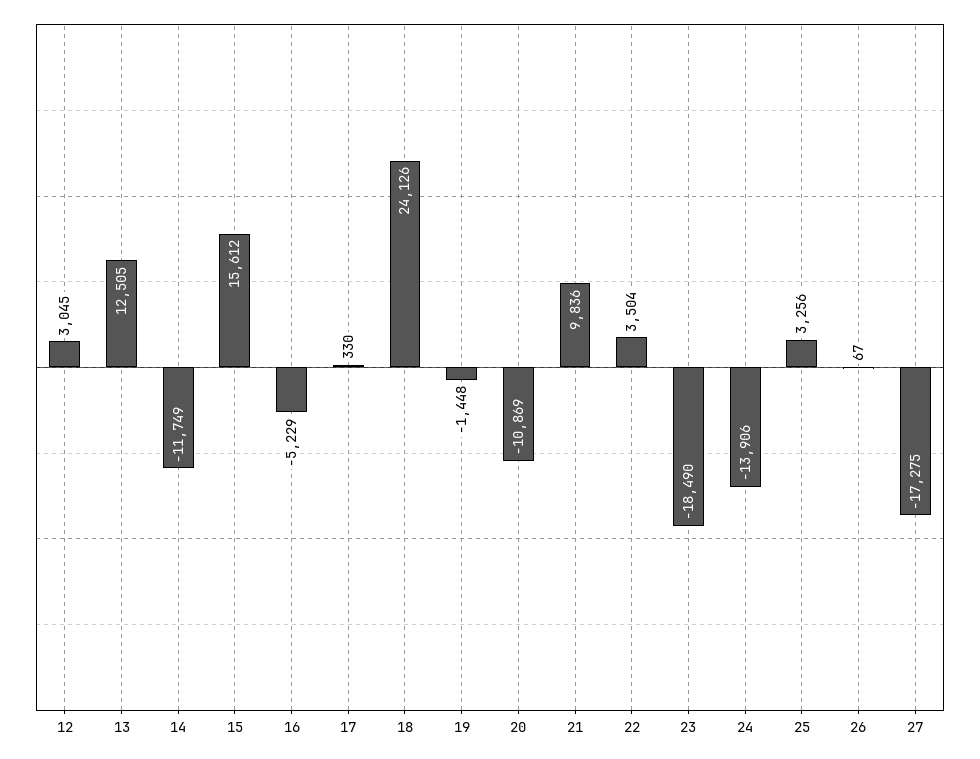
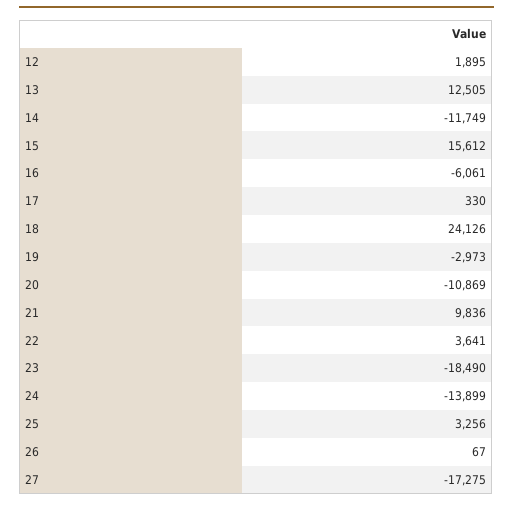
12: 3045 -> 1895
16: -5229 -> -6061
19: -1448 -> -2973
22: 3504 -> 3641
24: -13906 -> -13899

